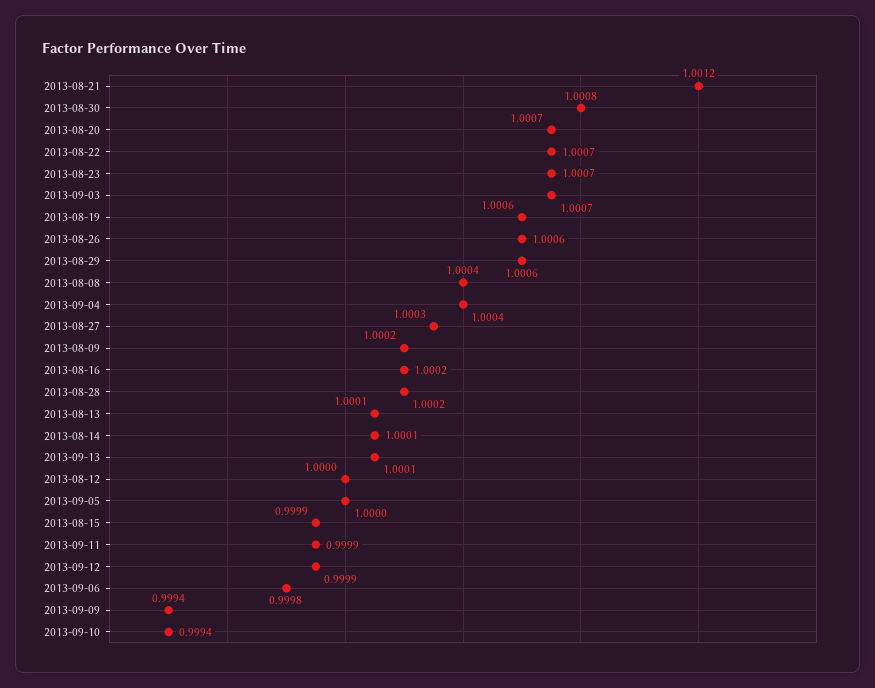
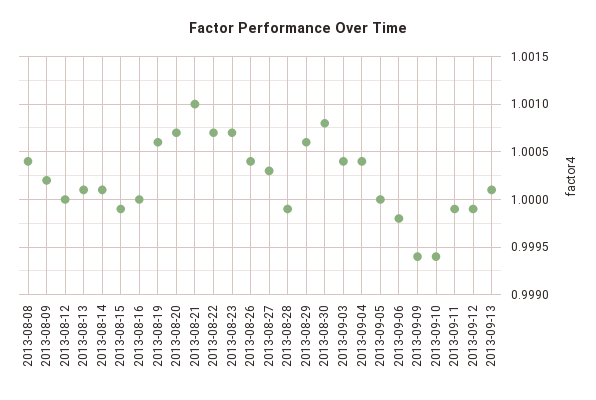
2013-08-21: 1.0012 -> 1.001
2013-09-03: 1.0007 -> 1.0004
2013-08-26: 1.0006 -> 1.0004
2013-08-16: 1.0002 -> 1
2013-08-28: 1.0002 -> 0.9999

